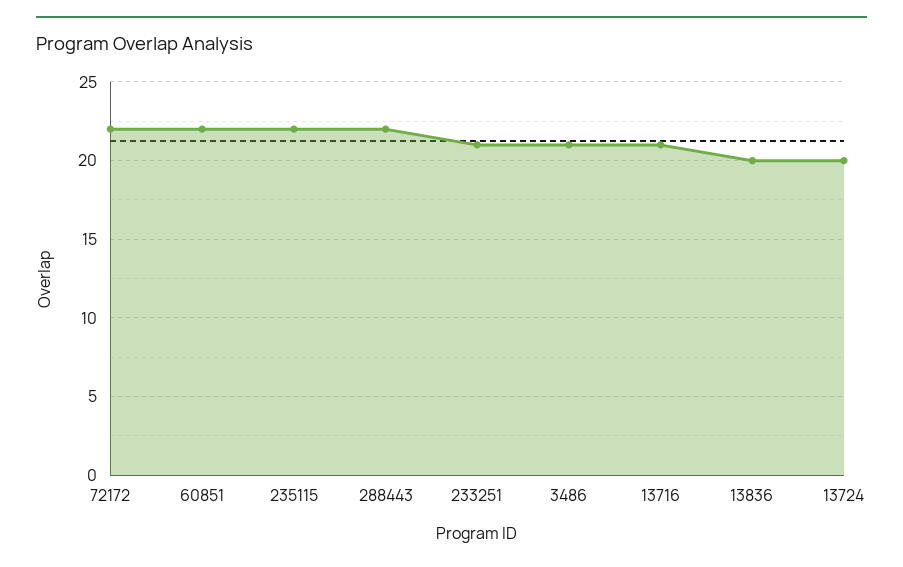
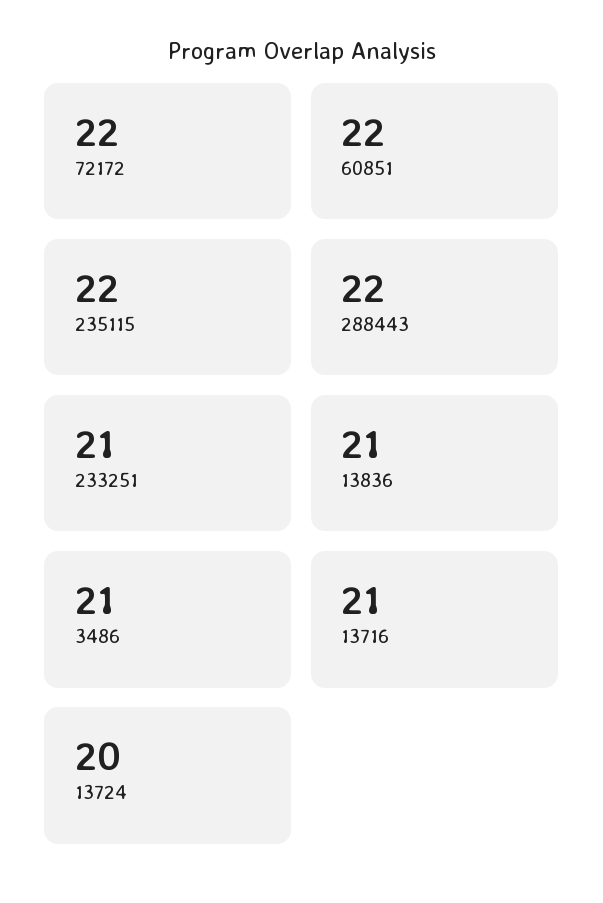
13836: 20 -> 21

